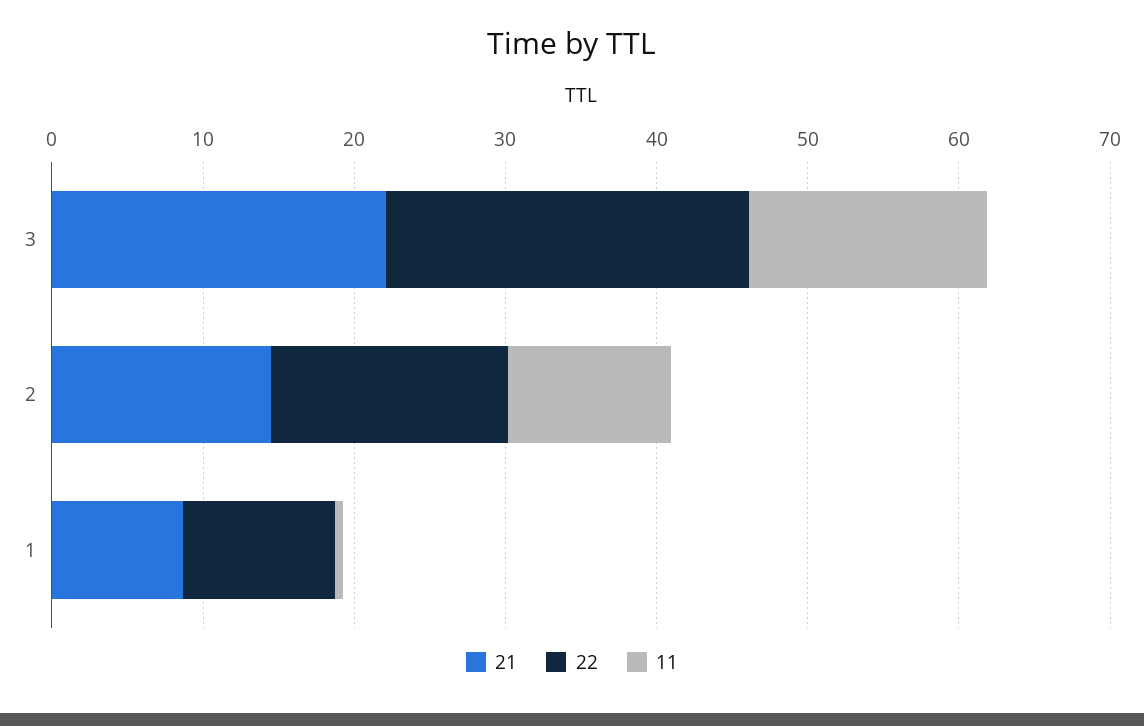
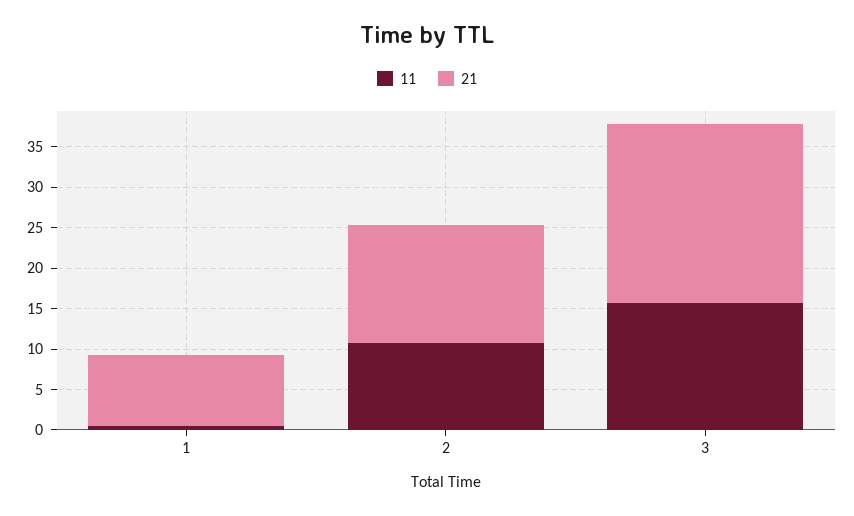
22, 3: 24 -> none
22, 2: 16 -> none
22, 1: 10 -> none

